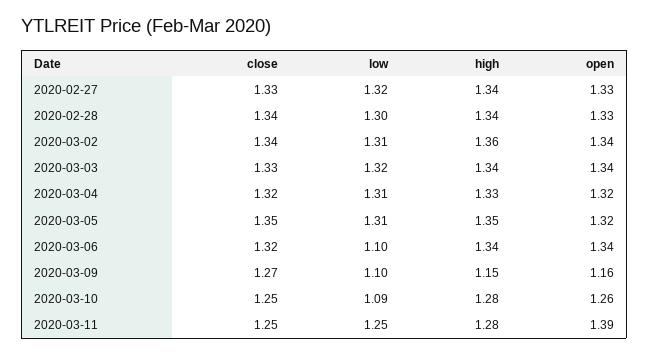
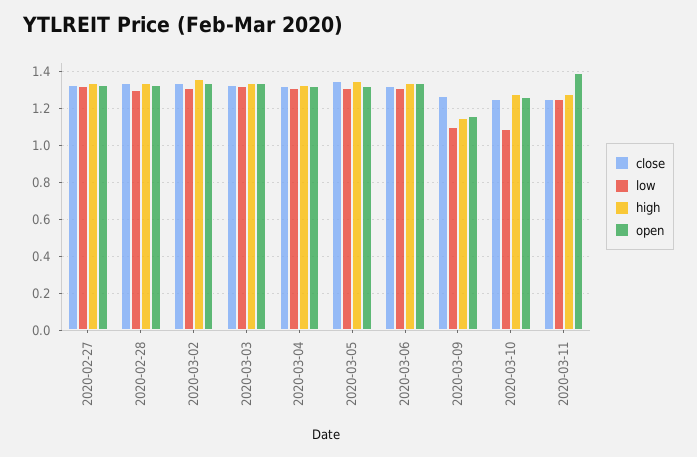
low, 2020-03-06: 1.1 -> 1.3

